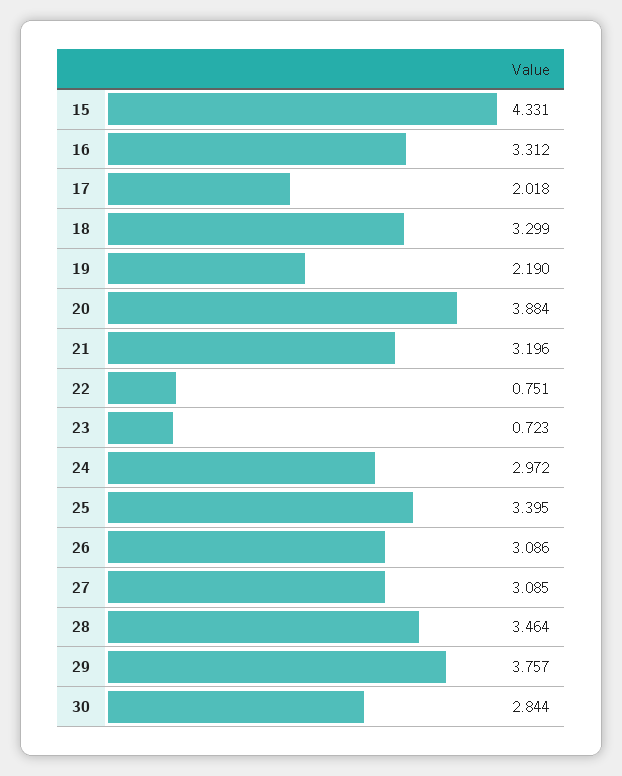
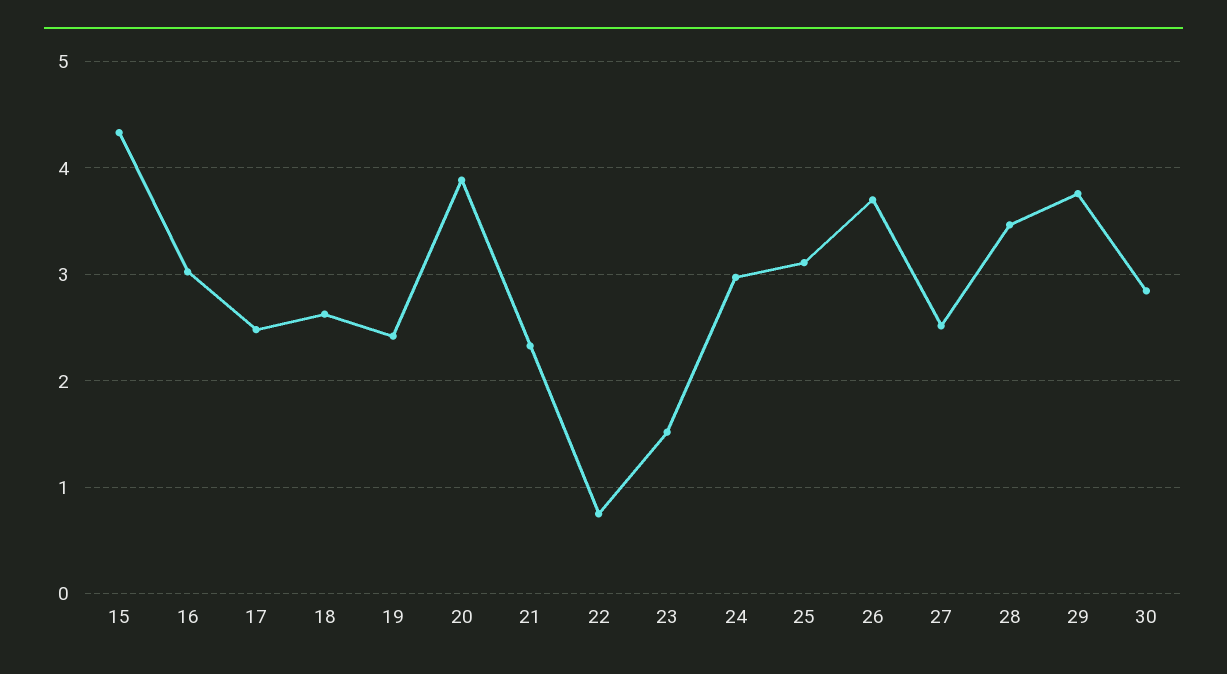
16: 3.312 -> 3
17: 2.018 -> 2.5
18: 3.299 -> 2.6
19: 2.19 -> 2.4
21: 3.196 -> 2.3
23: 0.723 -> 1.5
25: 3.395 -> 3.1
26: 3.086 -> 3.7
27: 3.085 -> 2.5

